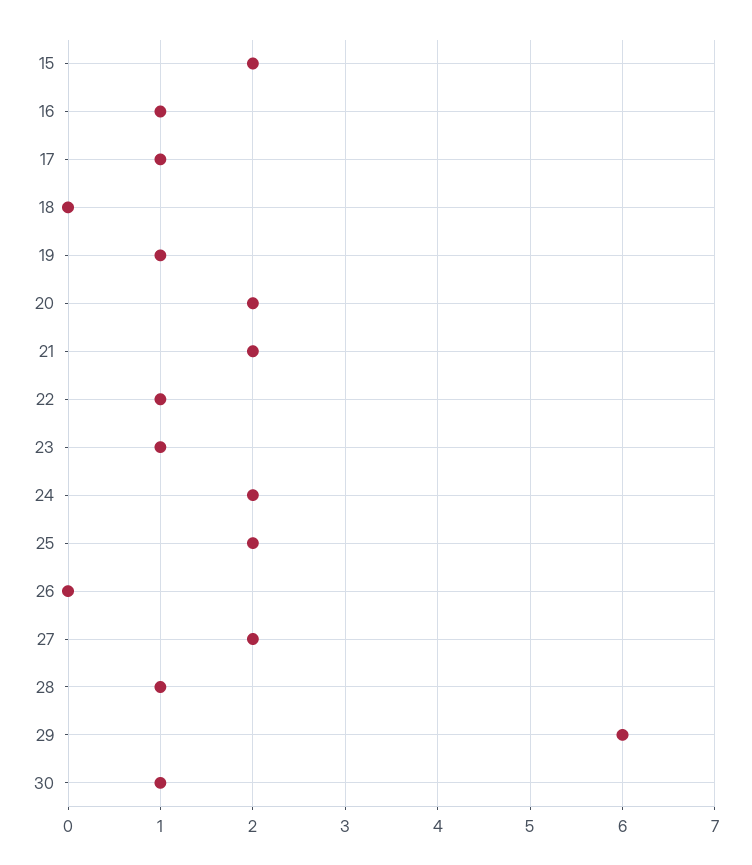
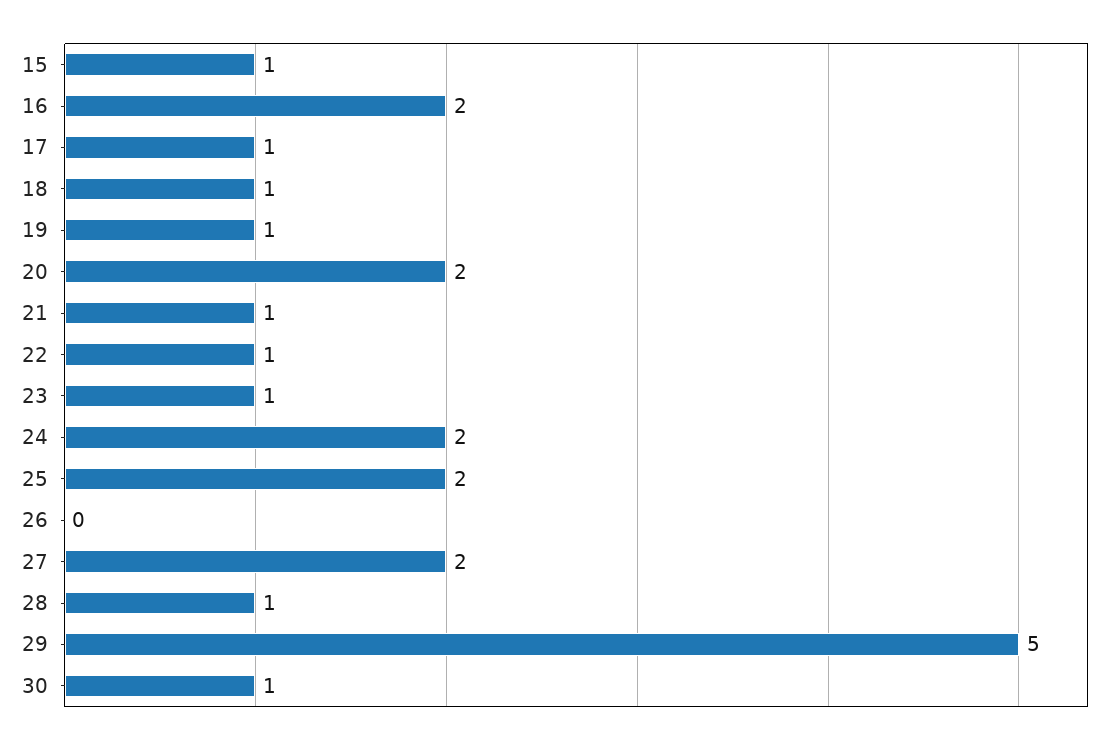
15: 2 -> 1
16: 1 -> 2
18: 0 -> 1
21: 2 -> 1
29: 6 -> 5

